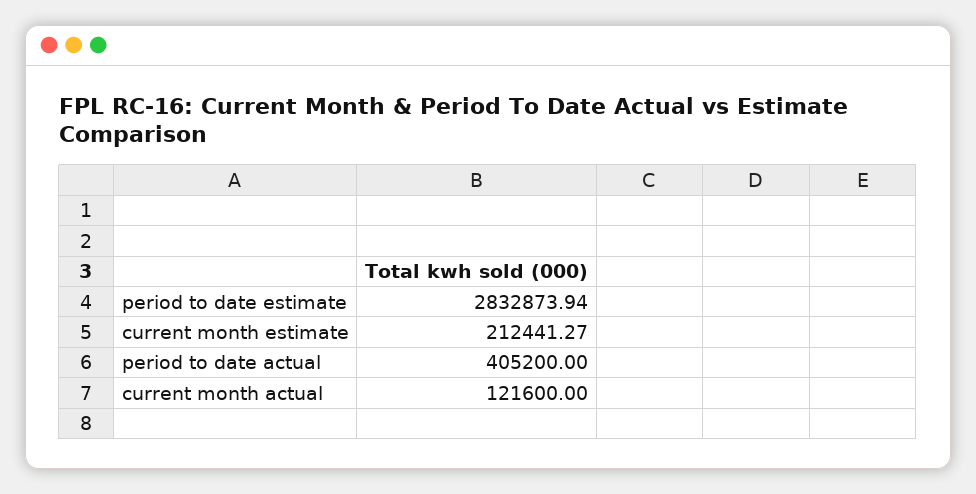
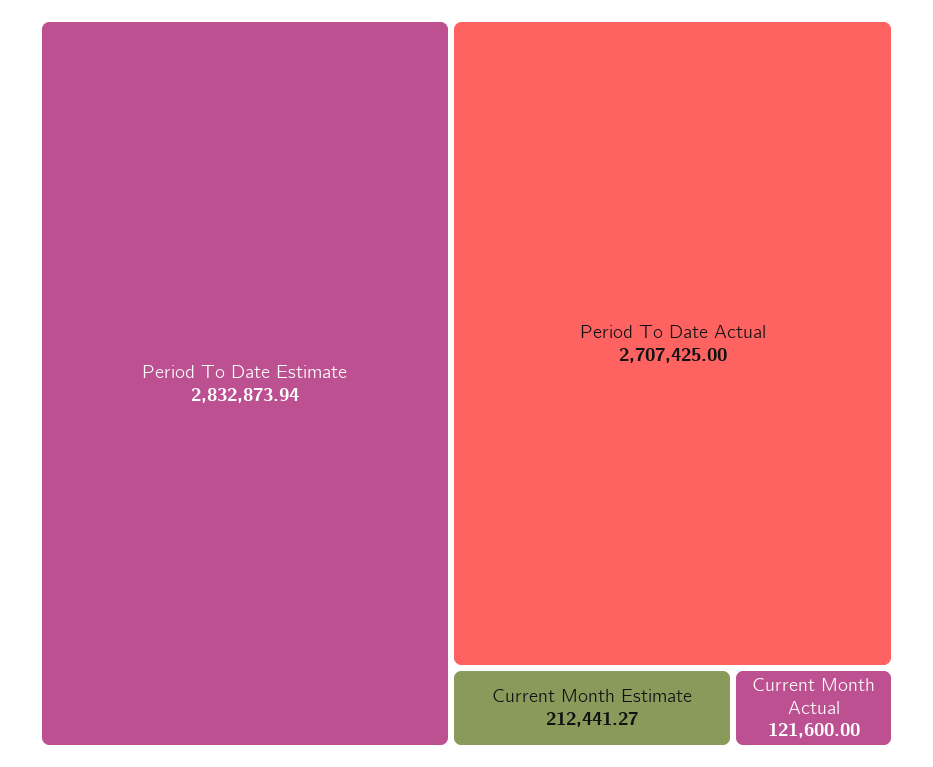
period to date actual: 405200 -> 2707425

